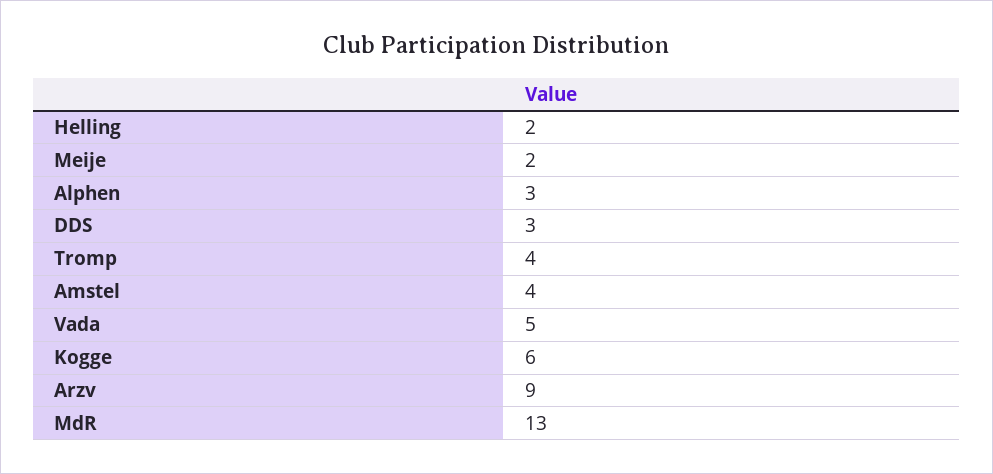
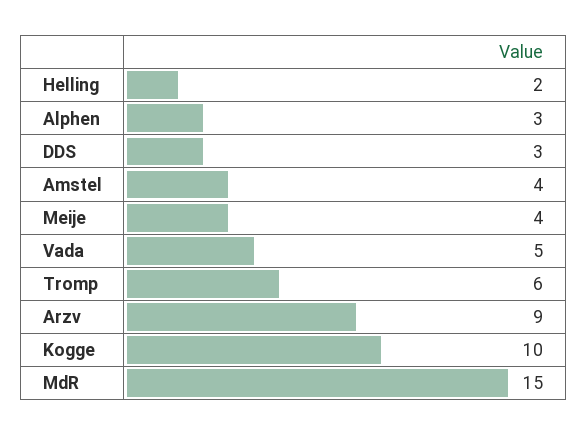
Meije: 2 -> 4
Tromp: 4 -> 6
Kogge: 6 -> 10
MdR: 13 -> 15

